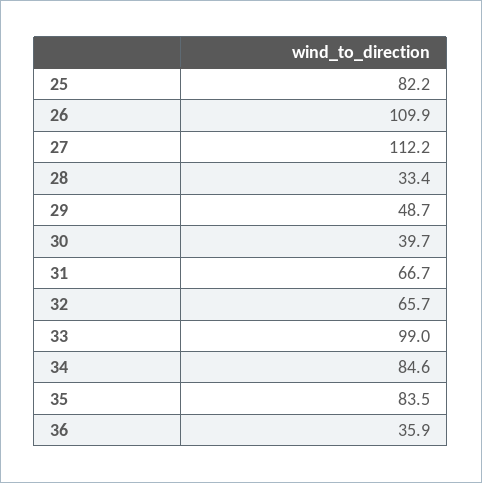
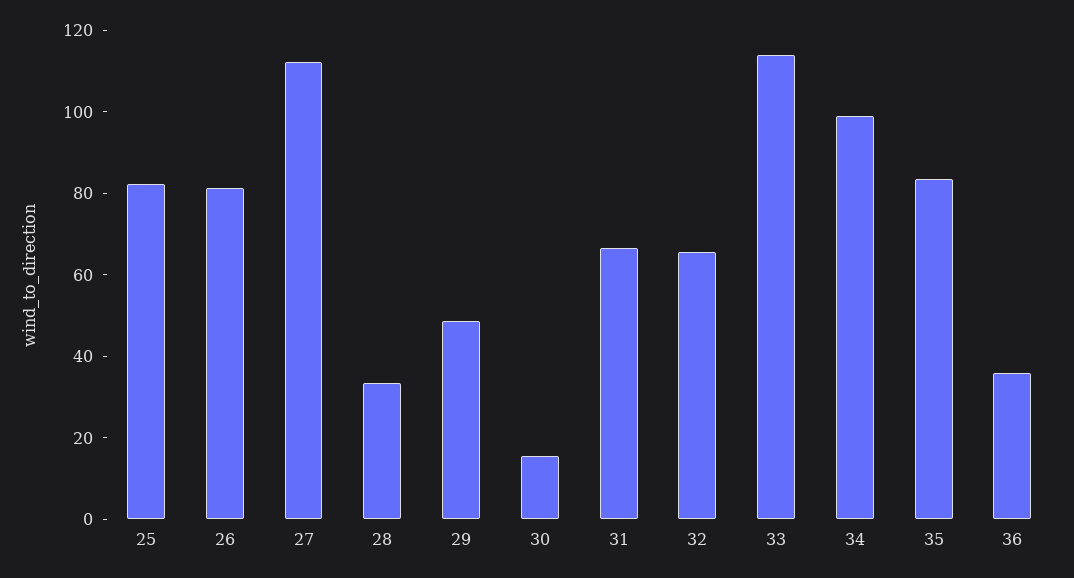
26: 109.9 -> 80
30: 39.7 -> 15
33: 99 -> 115
34: 84.6 -> 100

